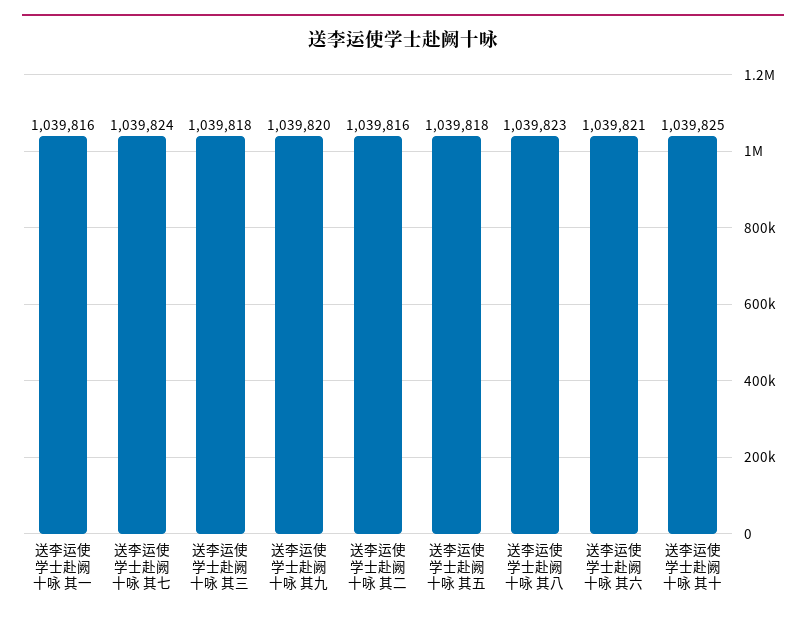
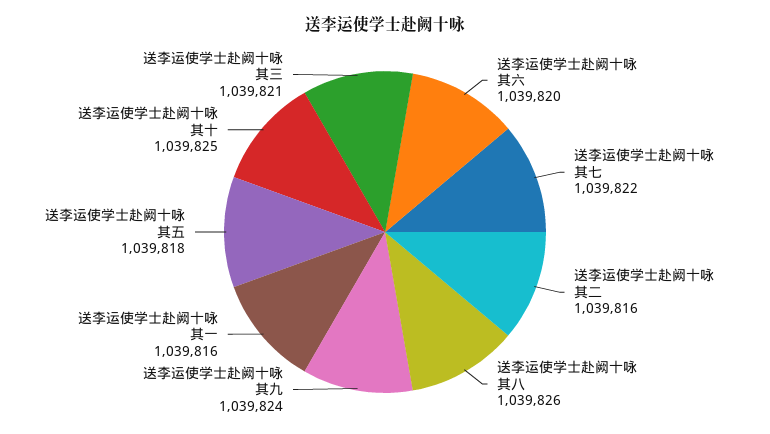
送李运使学士赴阙十咏 其七: 1039824 -> 1039822
送李运使学士赴阙十咏 其三: 1039818 -> 1039821
送李运使学士赴阙十咏 其九: 1039820 -> 1039824
送李运使学士赴阙十咏 其八: 1039823 -> 1039826
送李运使学士赴阙十咏 其六: 1039821 -> 1039820

